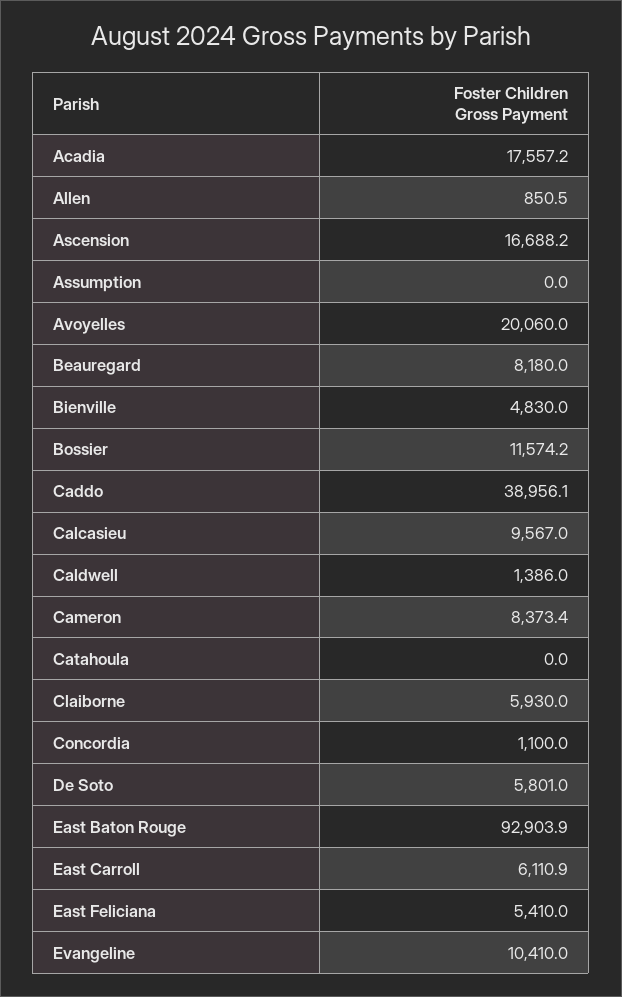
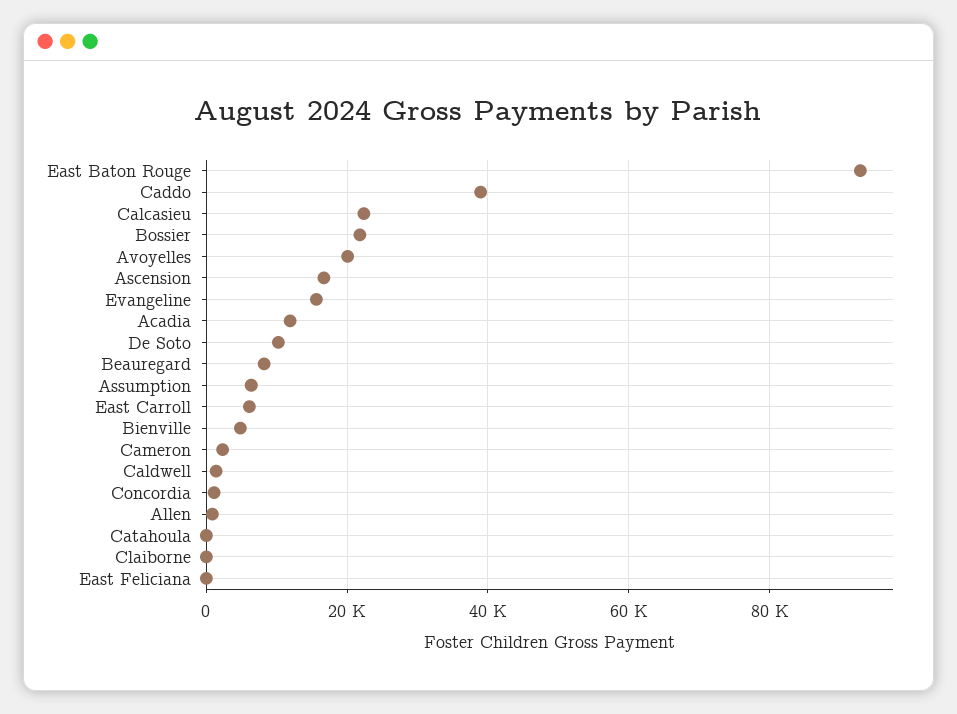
Acadia: 17557.2 -> 12000
Assumption: 0 -> 6000
Bossier: 11574.2 -> 22000
Calcasieu: 9567 -> 22000
Cameron: 8373.4 -> 2000
Claiborne: 5930 -> 0
De Soto: 5801 -> 10000
East Feliciana: 5410 -> 0
Evangeline: 10410 -> 16000

